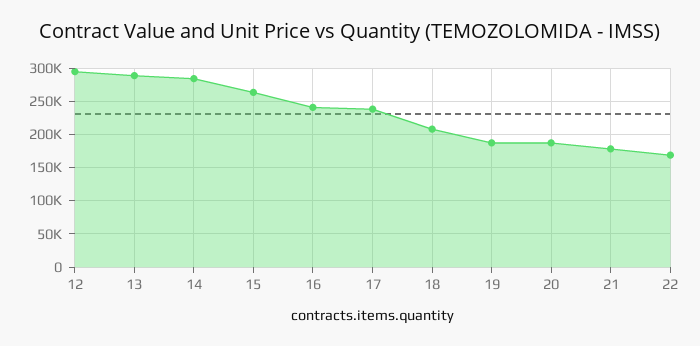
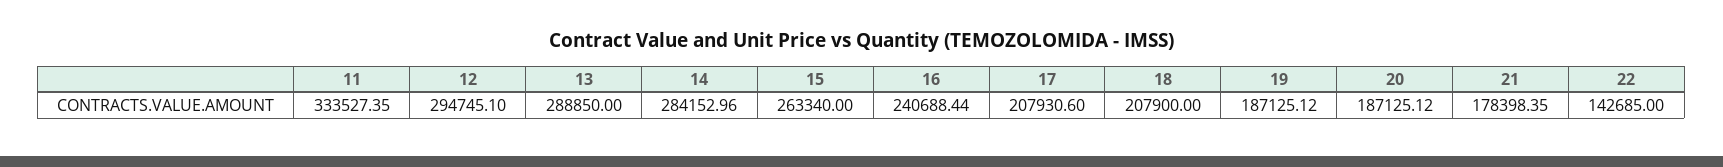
17: 240000 -> 207930.6
22: 170000 -> 142685
11: none -> 333527.35

